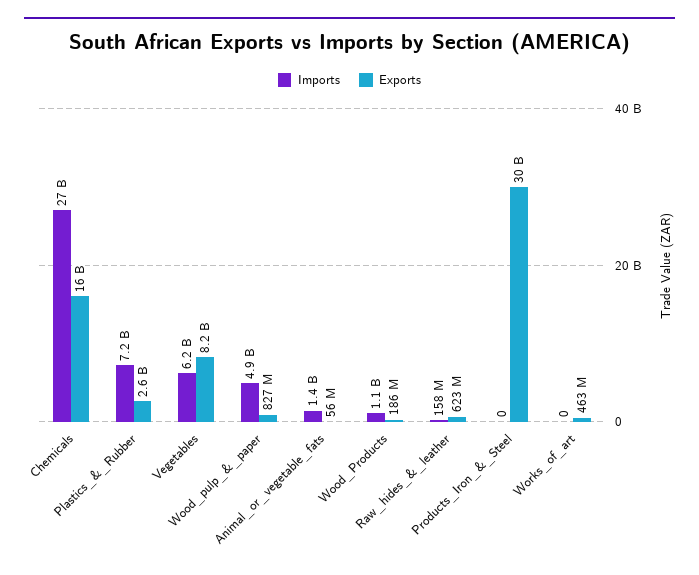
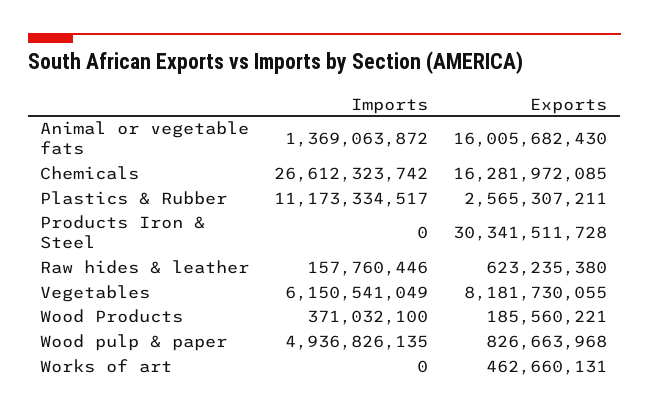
Imports, Plastics_&_Rubber: 7200000000 -> 11173334517
Exports, Animal_or_vegetable_fats: 56000000 -> 16005682430
Imports, Wood_Products: 1100000000 -> 371032100

